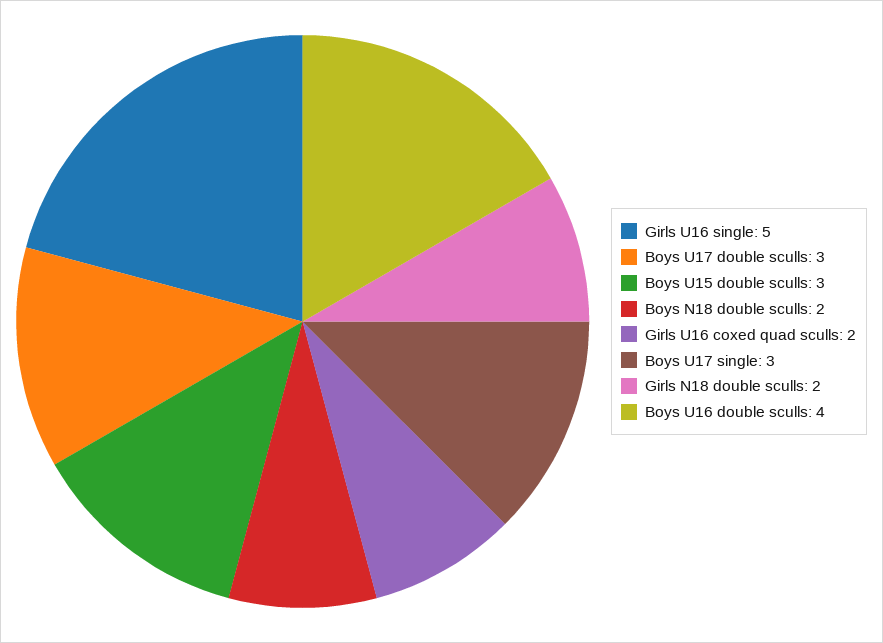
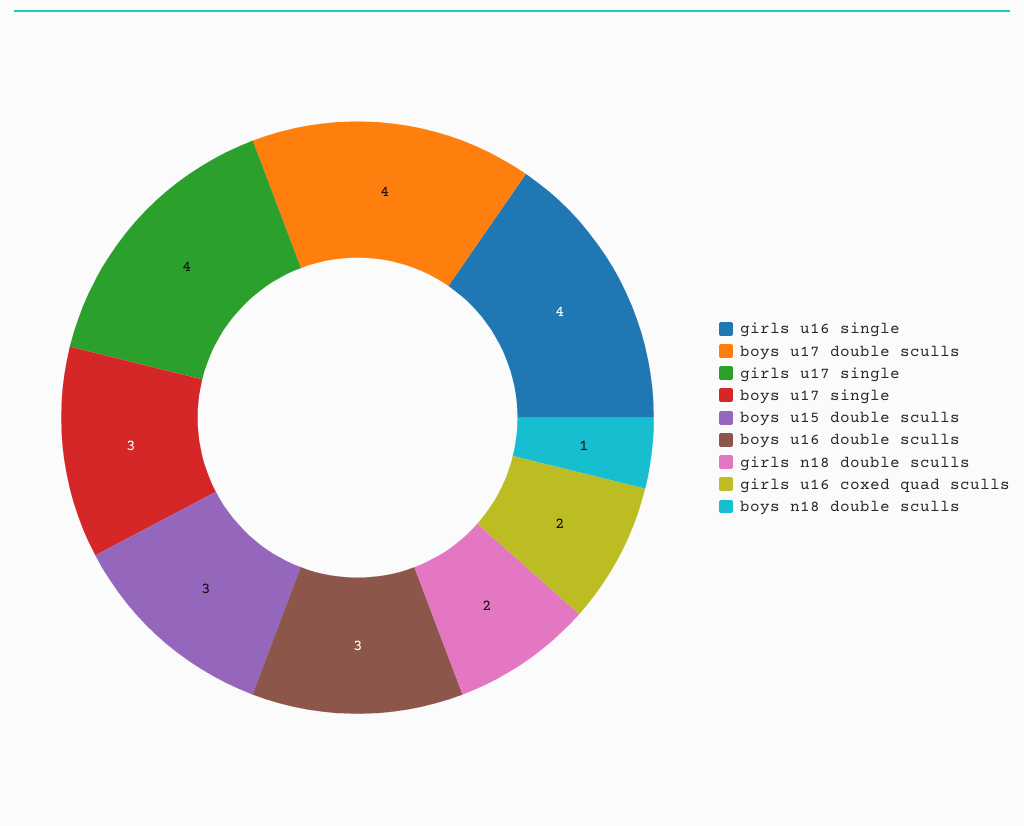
Girls U16 single: 5 -> 4
Boys U17 double sculls: 3 -> 4
Boys N18 double sculls: 2 -> 1
Boys U16 double sculls: 4 -> 3
girls u17 single: none -> 4

